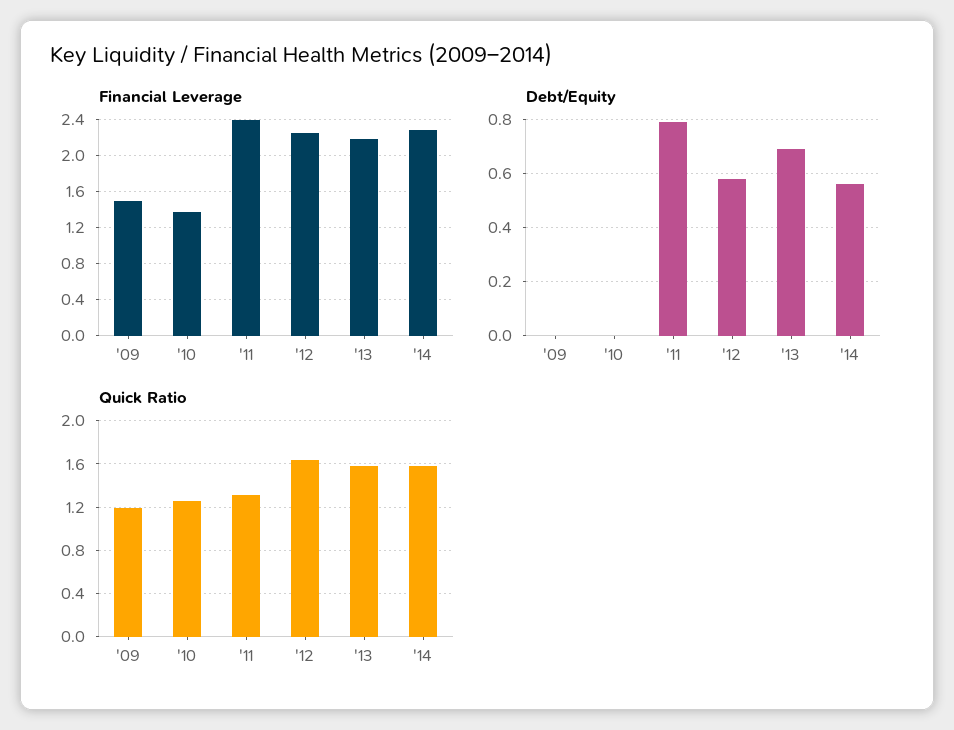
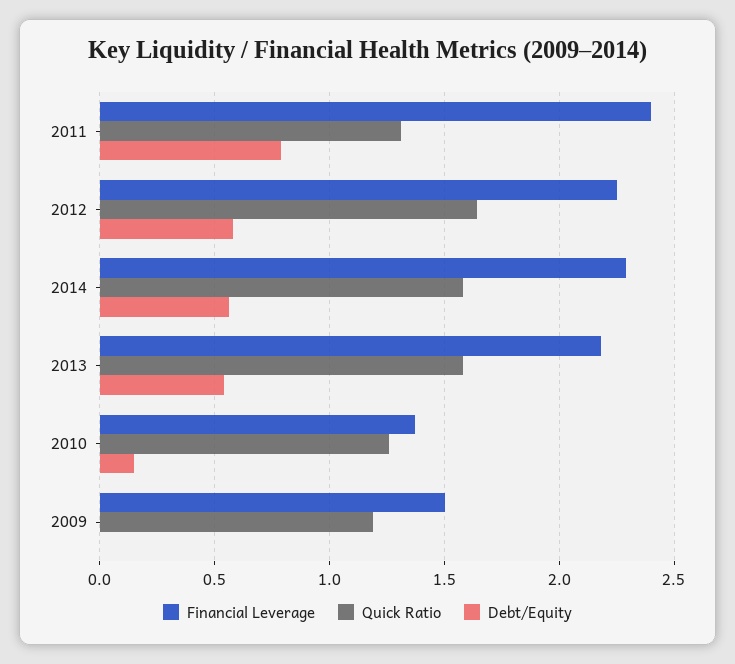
Debt/Equity, '10: 0 -> 0.15
Debt/Equity, '13: 0.7 -> 0.55

